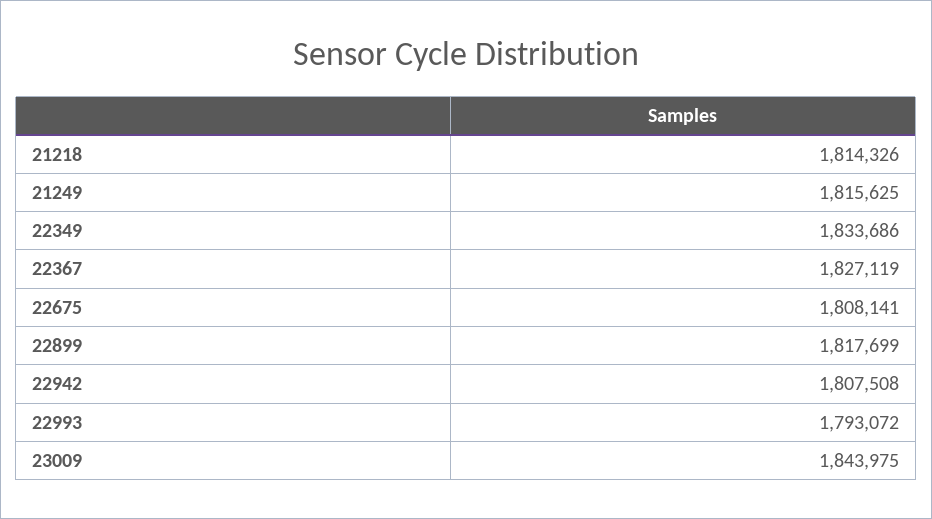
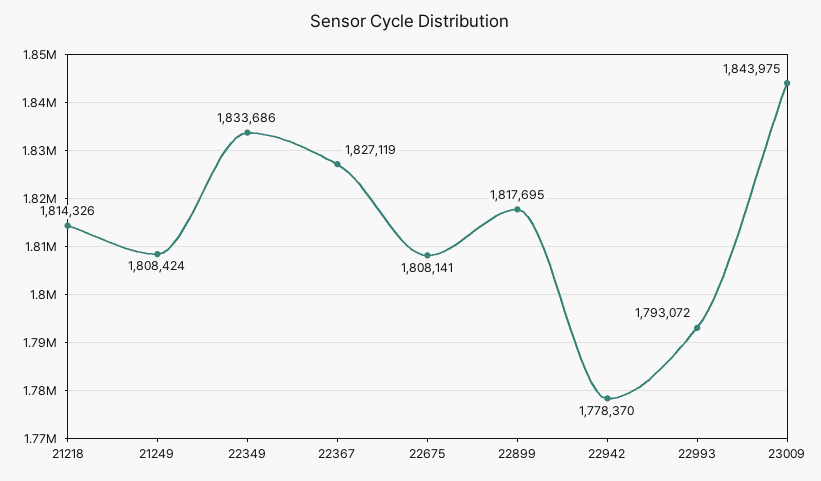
21249: 1815625 -> 1808424
22899: 1817699 -> 1817695
22942: 1807508 -> 1778370

